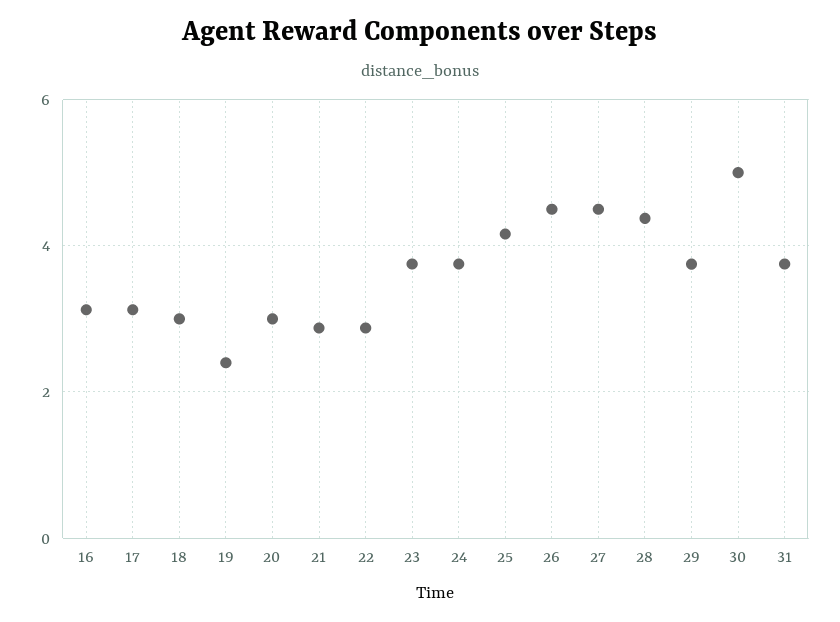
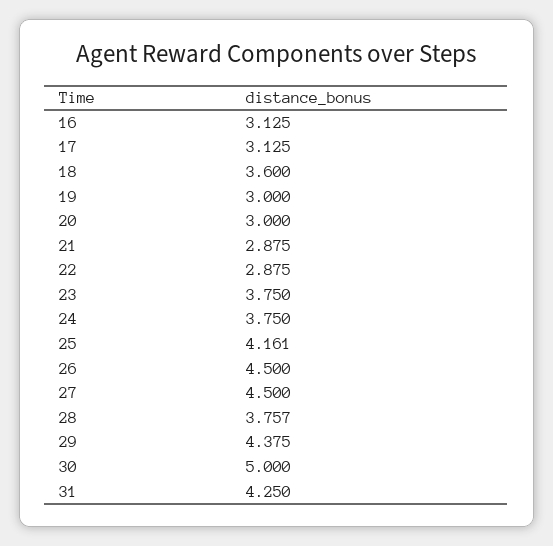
18: 3 -> 3.6
19: 2.4 -> 3
28: 4.4 -> 3.757
29: 3.8 -> 4.375
31: 3.8 -> 4.25

